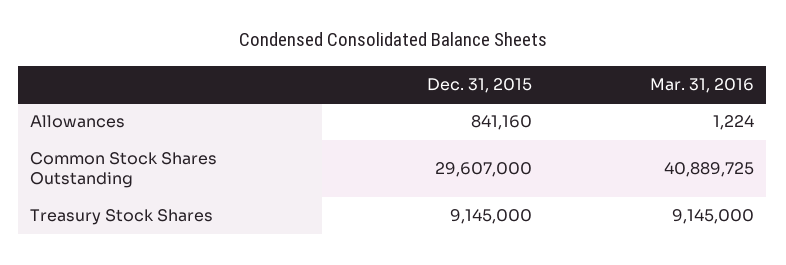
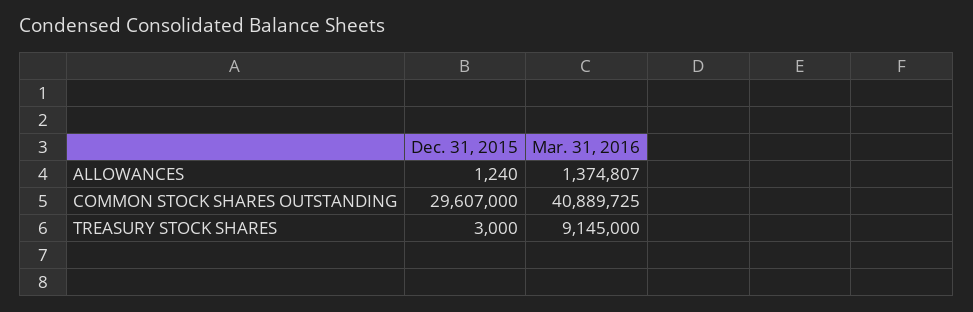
Dec. 31, 2015, Allowances: 841160 -> 1240
Mar. 31, 2016, Allowances: 1224 -> 1374807
Dec. 31, 2015, Treasury Stock Shares: 9145000 -> 3000

